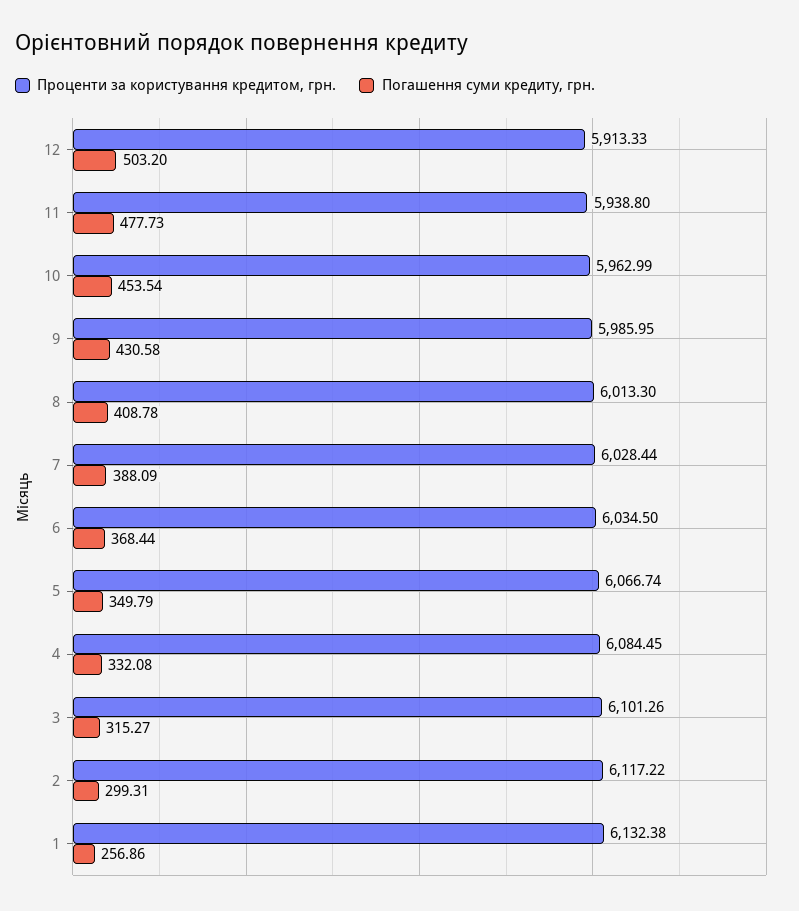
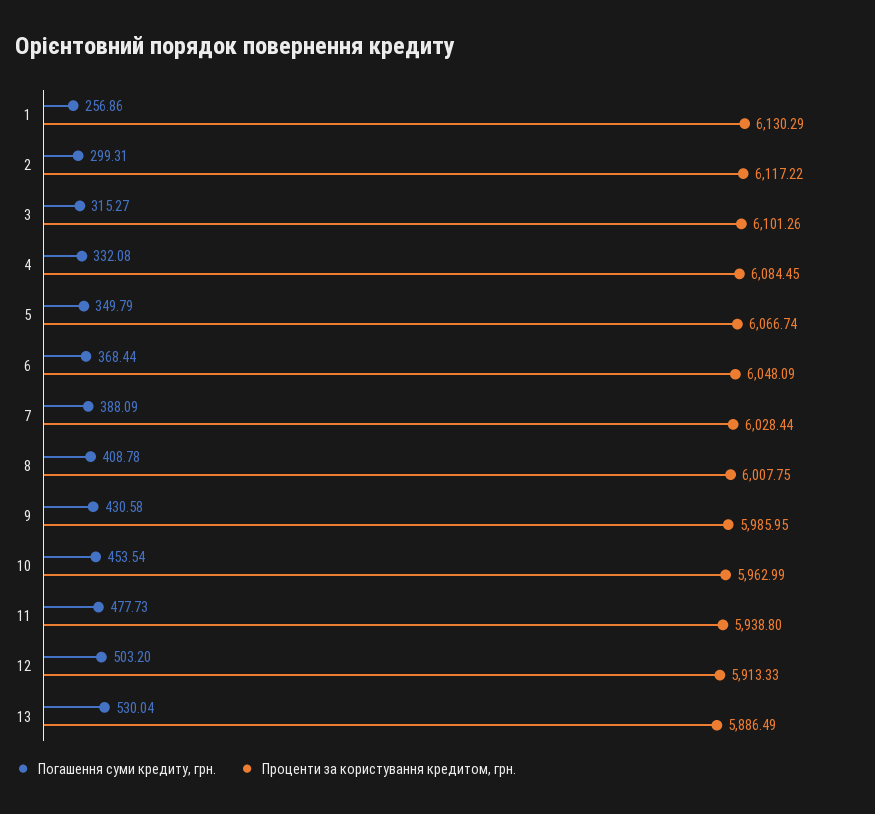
Проценти за користування кредитом, грн., 8: 6013.3 -> 6007.75
Проценти за користування кредитом, грн., 6: 6034.5 -> 6048.09
Проценти за користування кредитом, грн., 1: 6132.38 -> 6130.29
Погашення суми кредиту, грн., 13: none -> 530.04
Проценти за користування кредитом, грн., 13: none -> 5886.49

